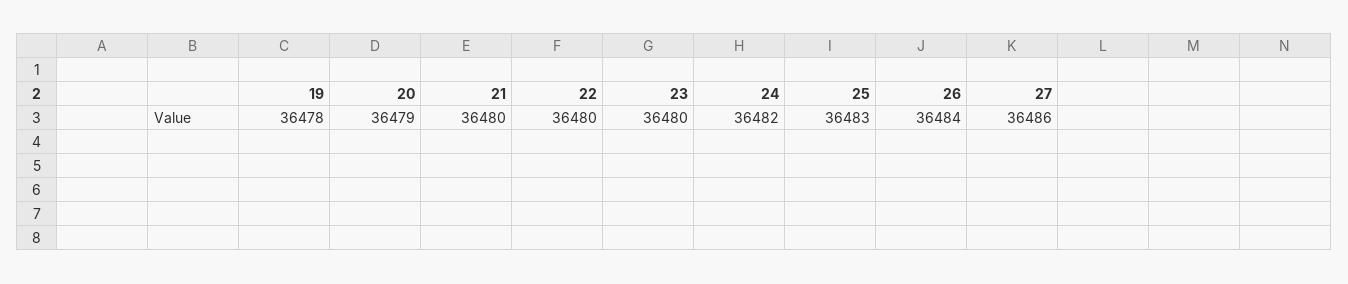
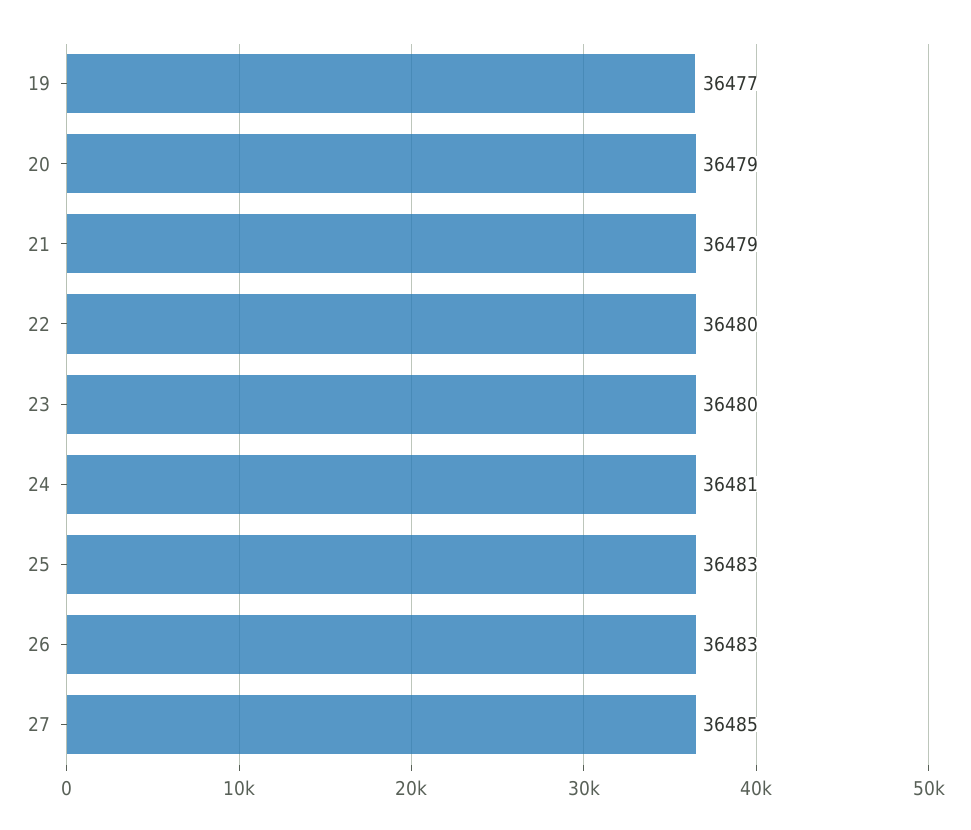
19: 36478 -> 36477
21: 36480 -> 36479
24: 36482 -> 36481
26: 36484 -> 36483
27: 36486 -> 36485

